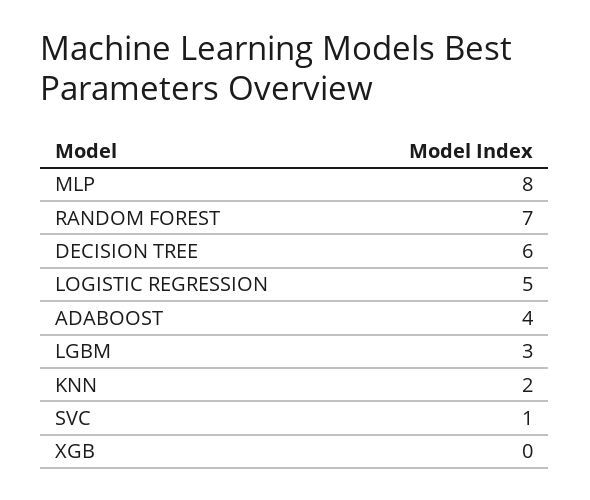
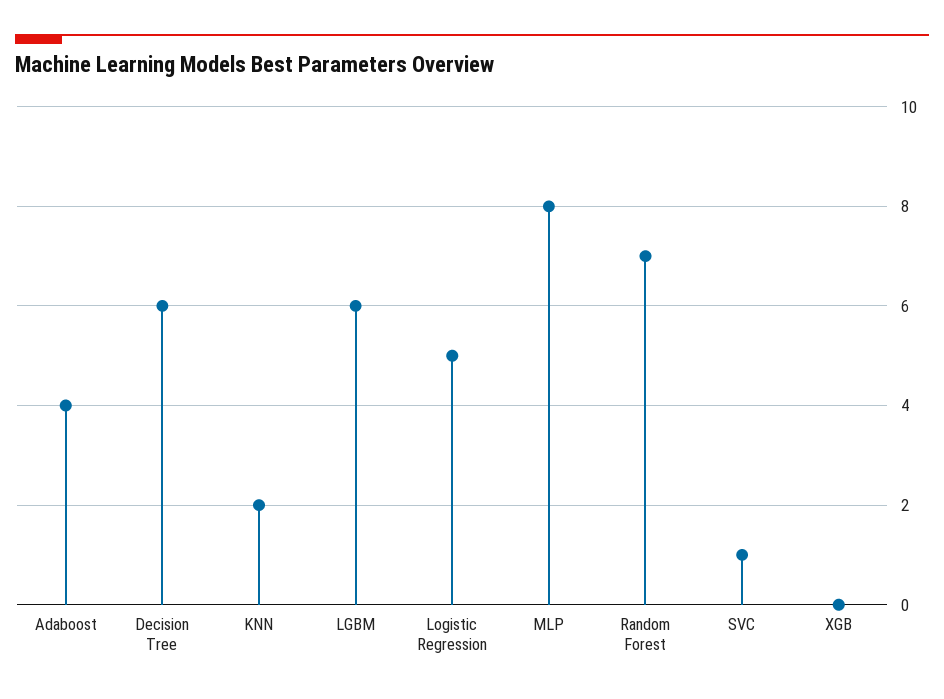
LGBM: 3 -> 6

